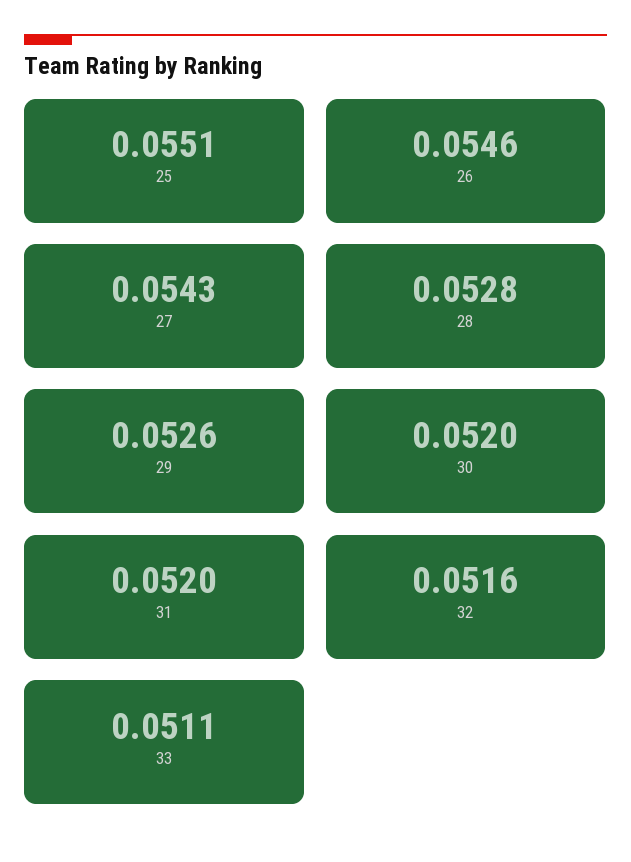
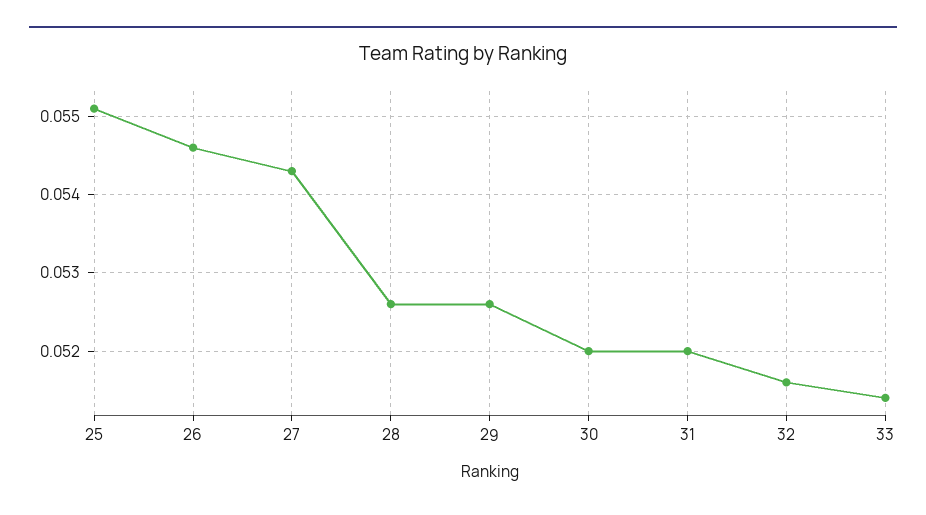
28: 0.0528 -> 0.0526
33: 0.0511 -> 0.0514

